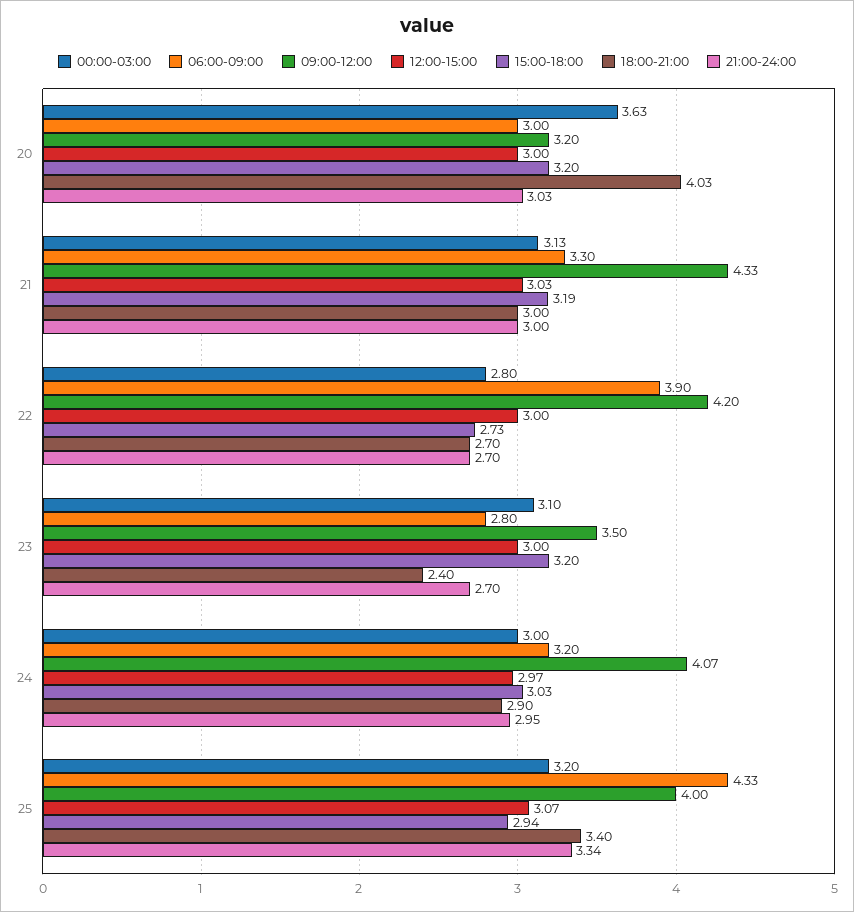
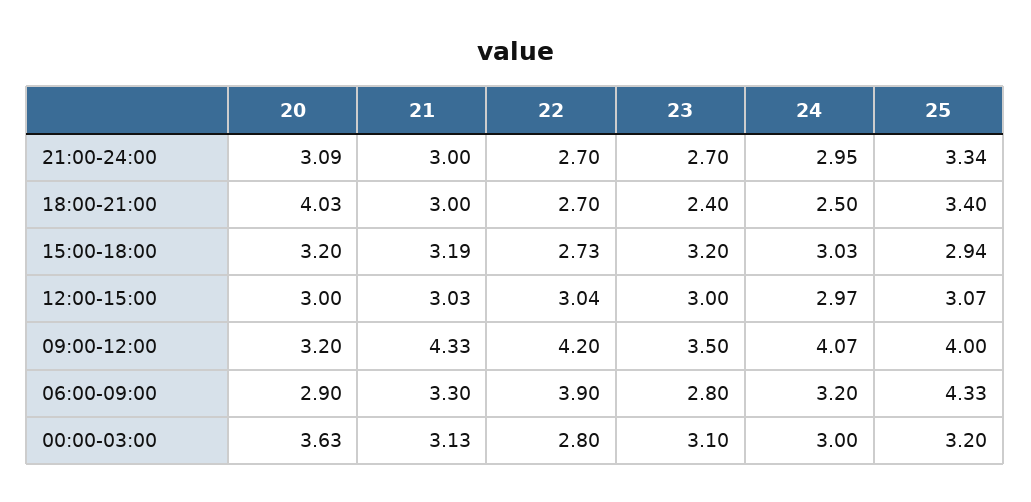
06:00-09:00, 20: 3 -> 2.9
21:00-24:00, 20: 3.03 -> 3.09
12:00-15:00, 22: 3 -> 3.04
18:00-21:00, 24: 2.9 -> 2.5

